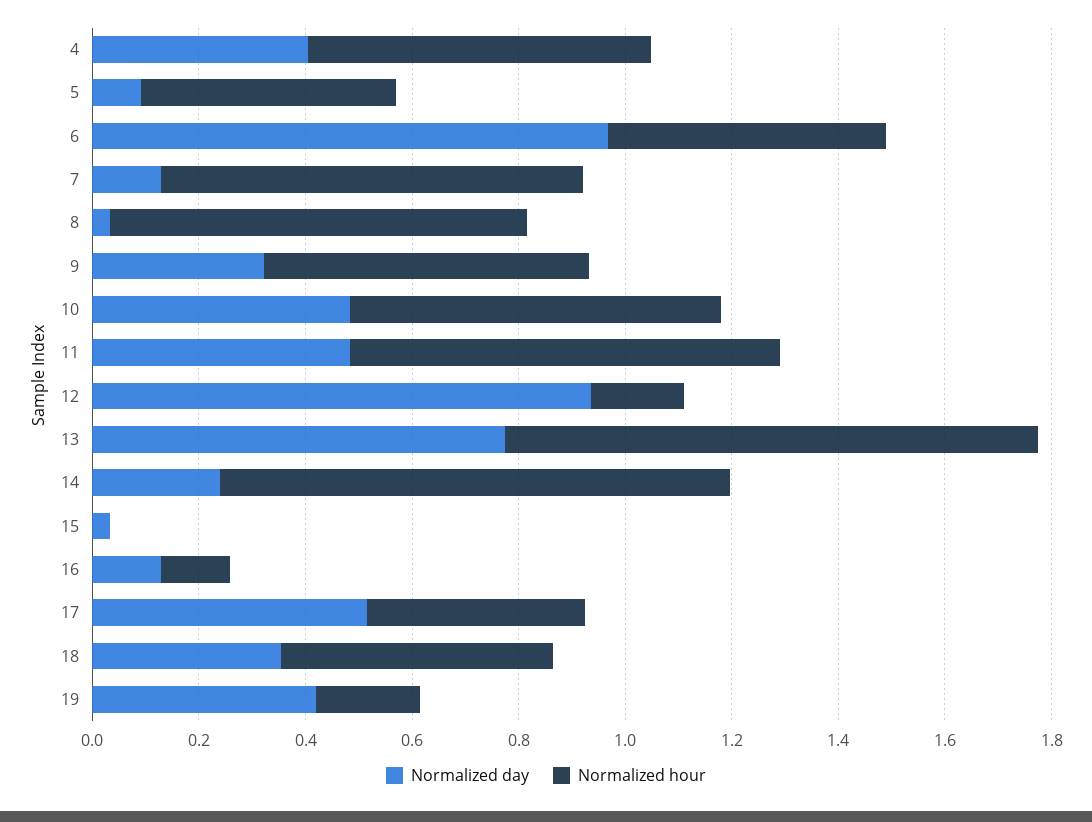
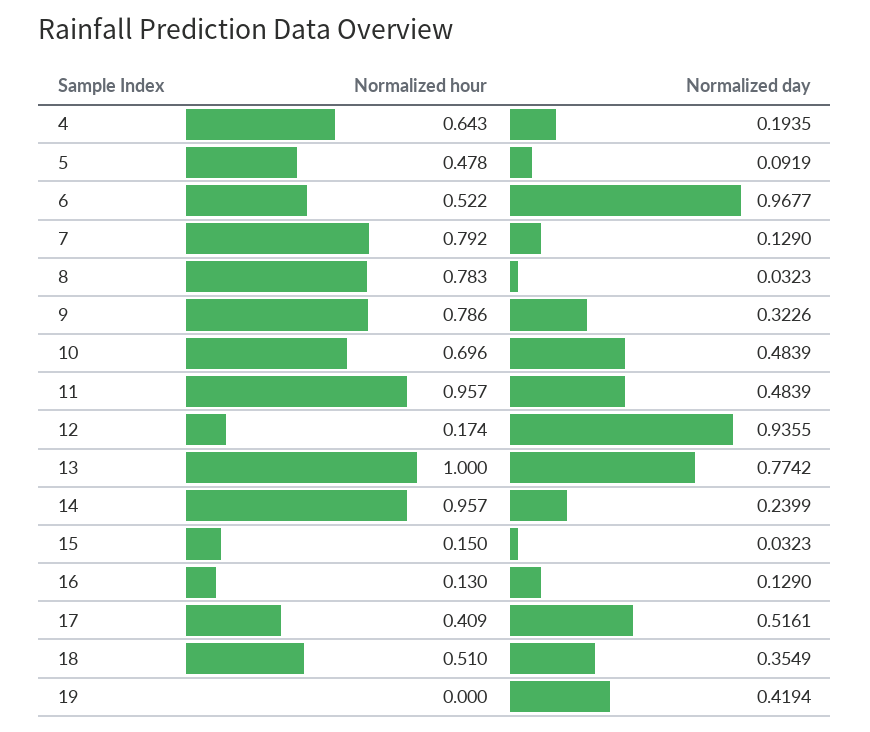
Normalized day, 4: 0.4 -> 0.1935
Normalized hour, 9: 0.6 -> 0.786
Normalized hour, 11: 0.8 -> 0.957
Normalized hour, 15: 0 -> 0.15
Normalized hour, 19: 0.2 -> 0

